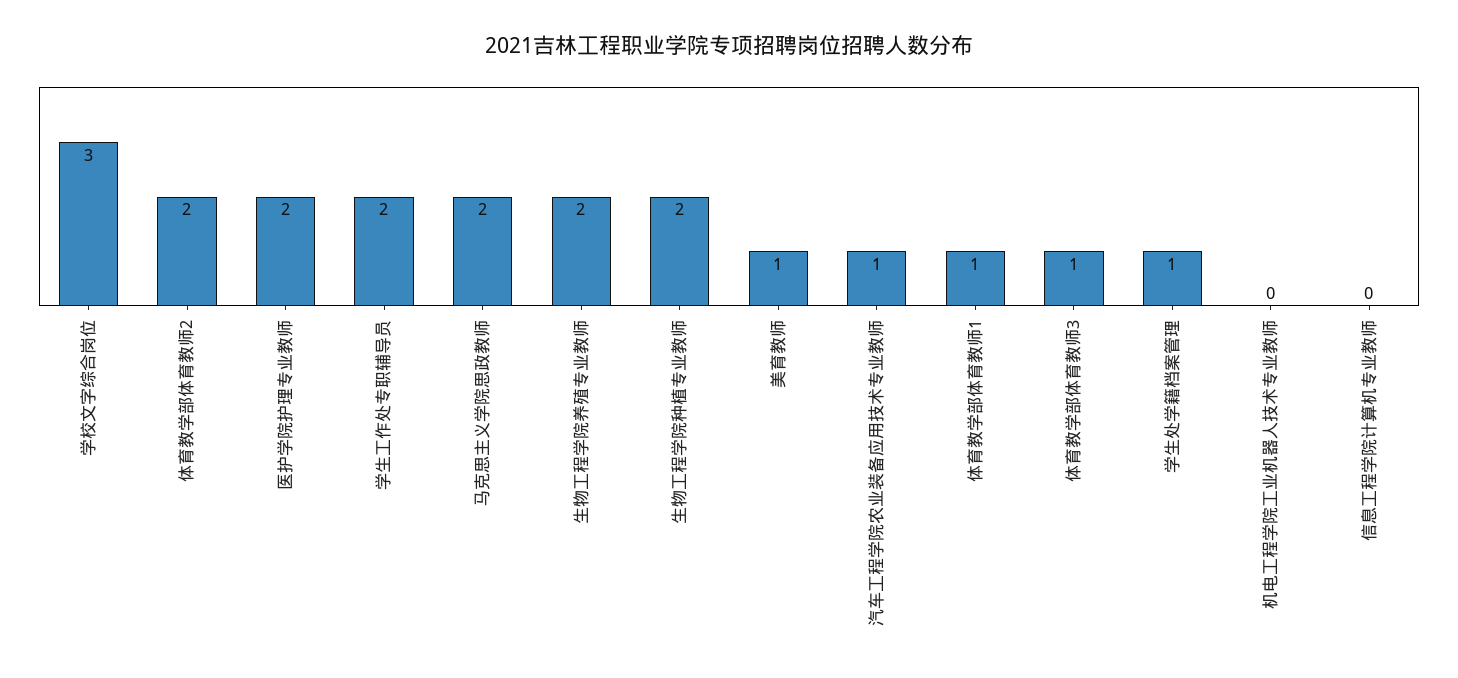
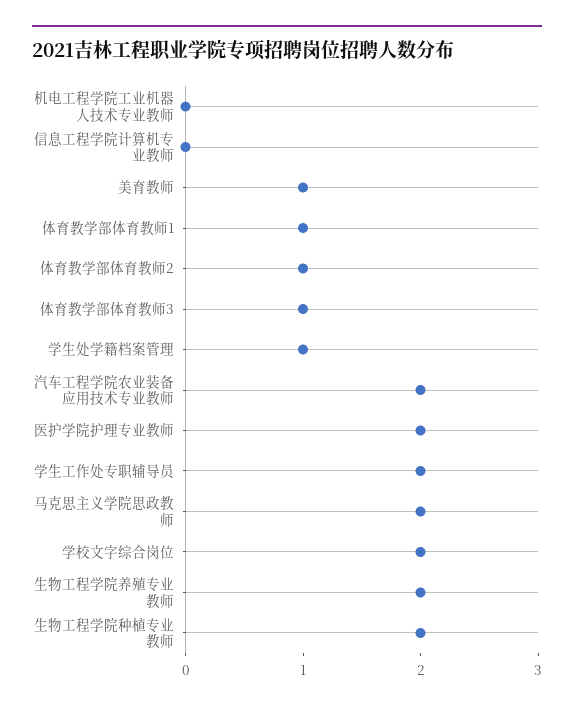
学校文字综合岗位: 3 -> 2
体育教学部体育教师2: 2 -> 1
汽车工程学院农业装备应用技术专业教师: 1 -> 2

